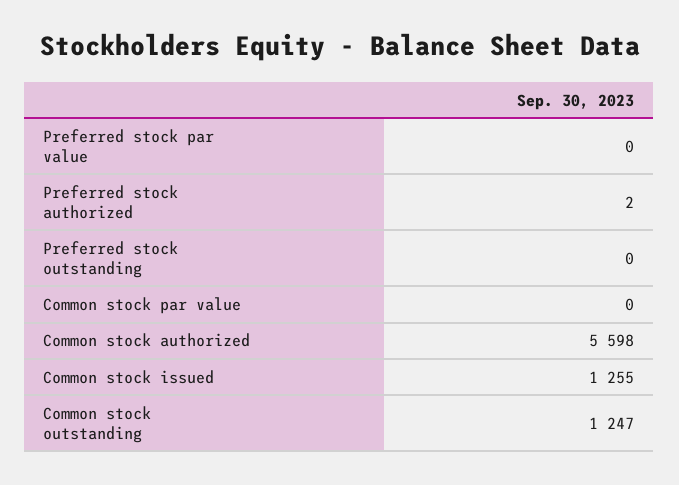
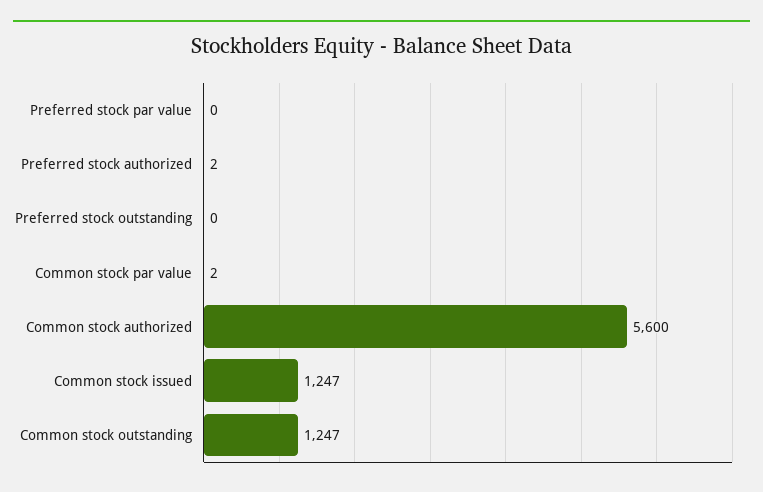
Common stock par value: 0 -> 2
Common stock authorized: 5598 -> 5600
Common stock issued: 1255 -> 1247

